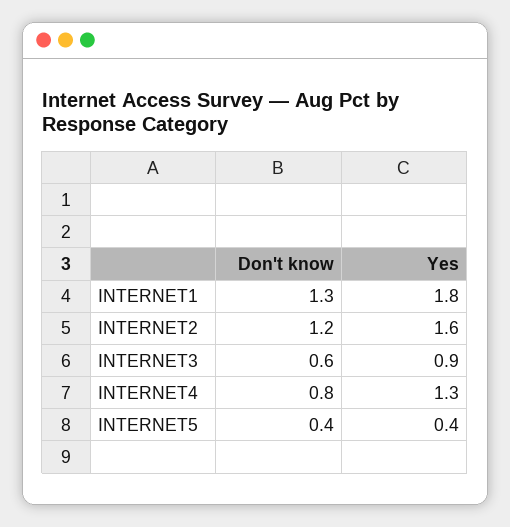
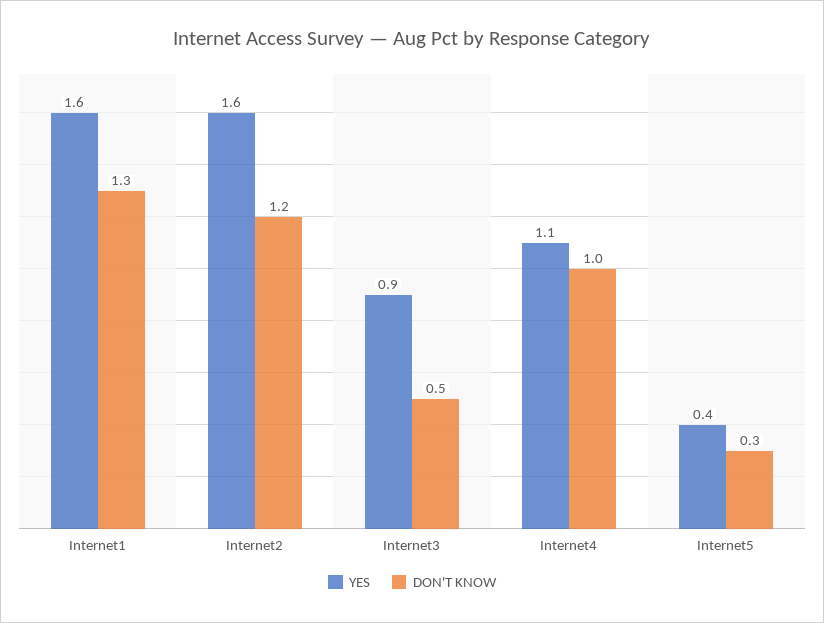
Yes, INTERNET1: 1.8 -> 1.6
Don't know, INTERNET3: 0.6 -> 0.5
Don't know, INTERNET4: 0.8 -> 1
Yes, INTERNET4: 1.3 -> 1.1
Don't know, INTERNET5: 0.4 -> 0.3

